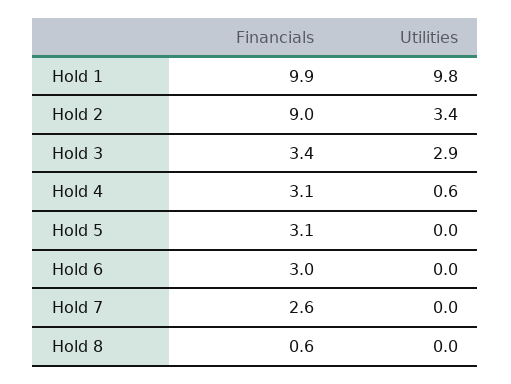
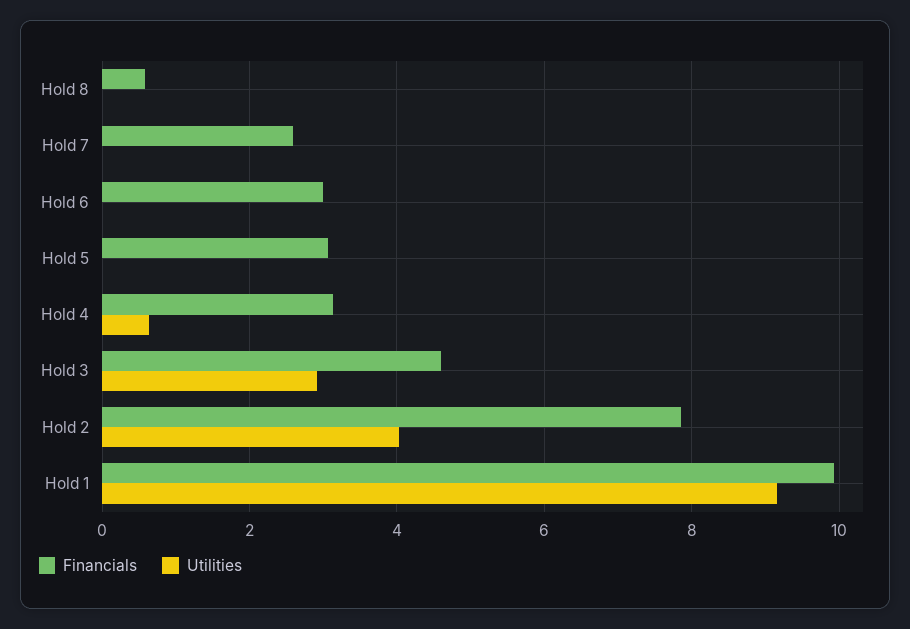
Utilities, Hold 1: 9.8 -> 9.2
Financials, Hold 2: 9 -> 7.8
Utilities, Hold 2: 3.4 -> 4
Financials, Hold 3: 3.4 -> 4.6

